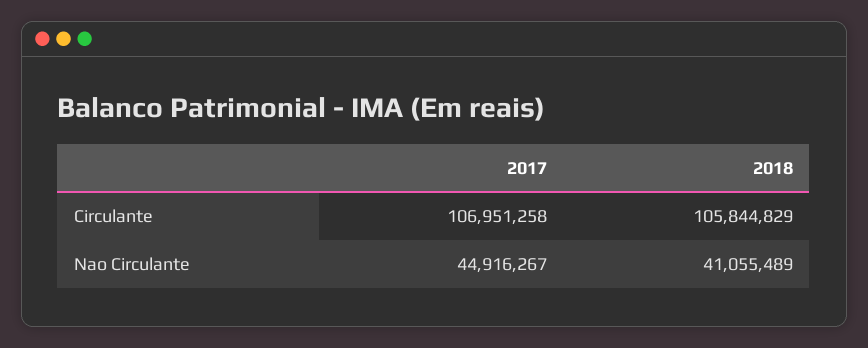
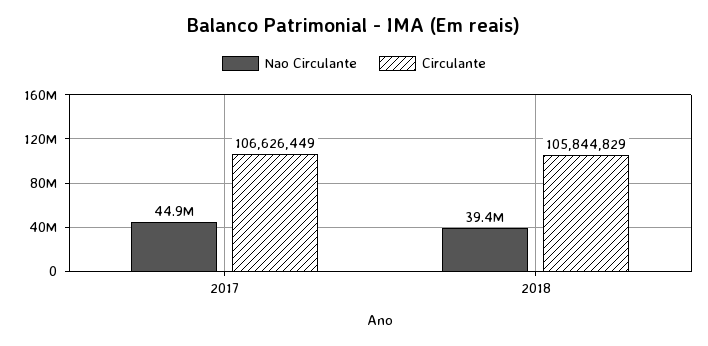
Circulante, 2017: 106951258 -> 106626449
Nao Circulante, 2018: 41055489 -> 39400000

